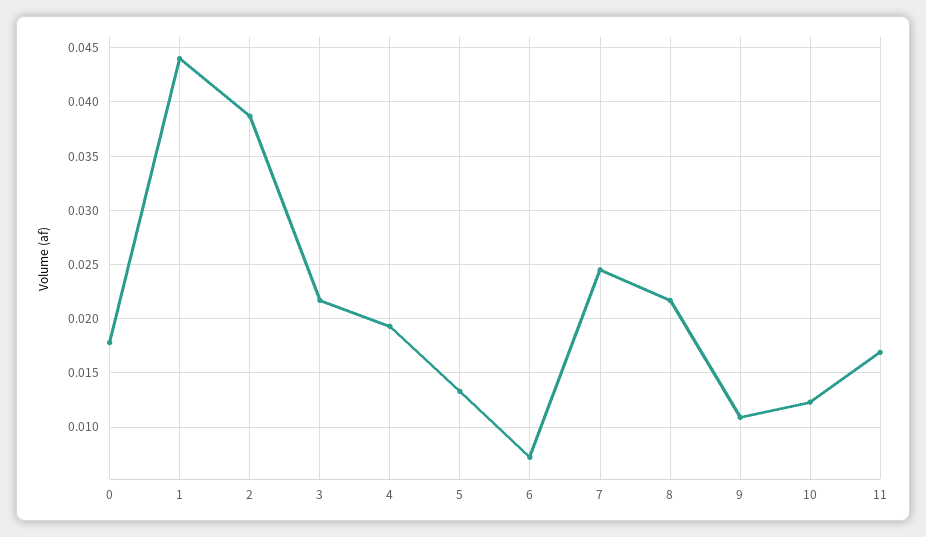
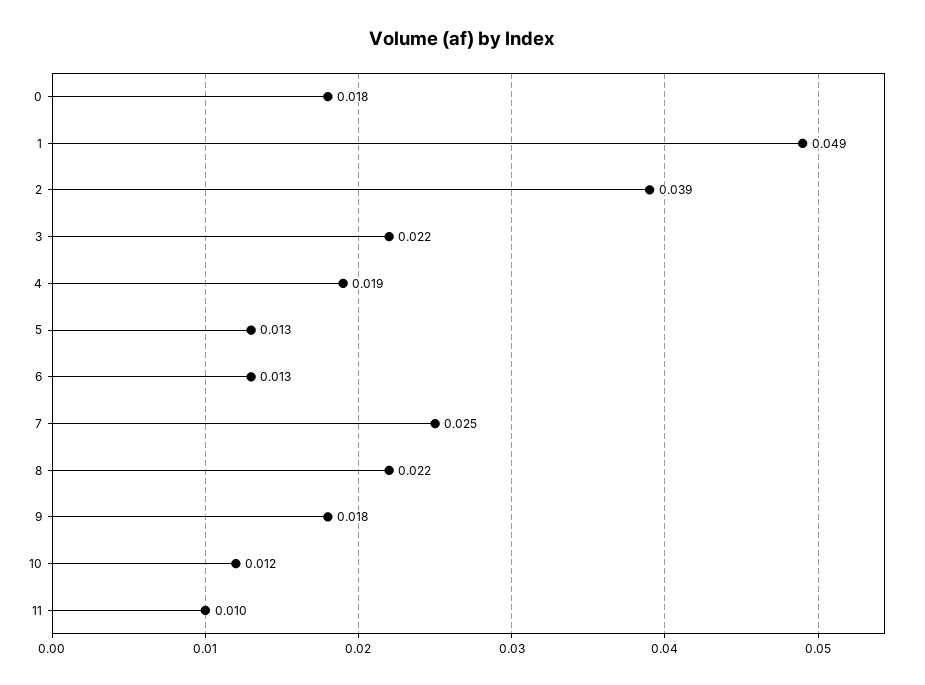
1: 0.044 -> 0.049
6: 0.007 -> 0.013
9: 0.011 -> 0.018
11: 0.017 -> 0.01

